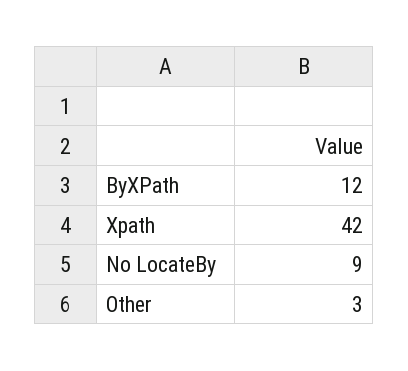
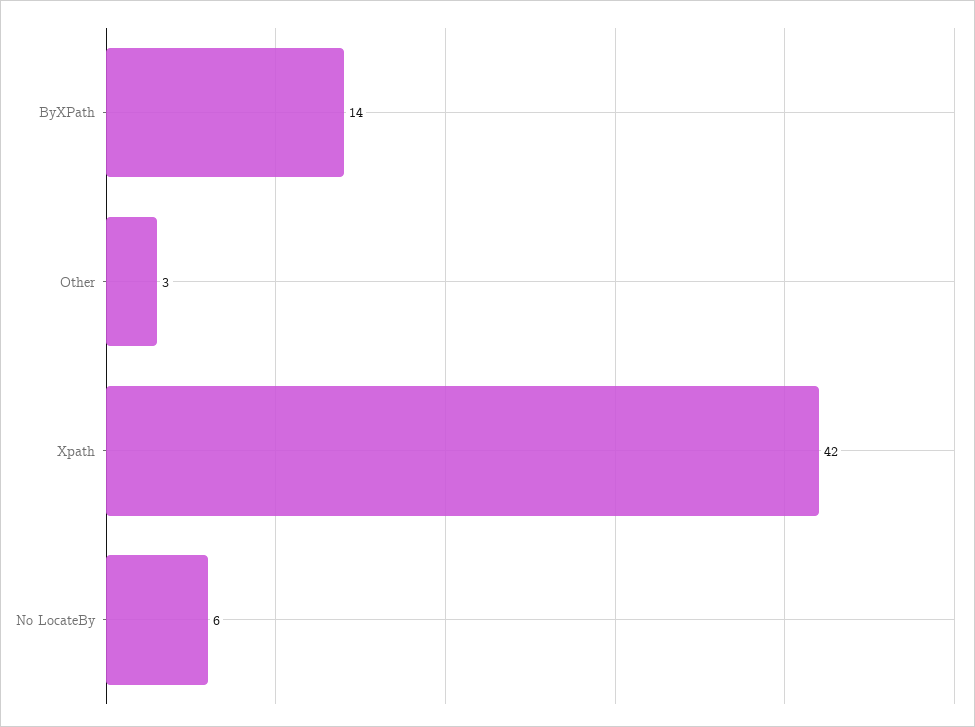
ByXPath: 12 -> 14
No LocateBy: 9 -> 6

